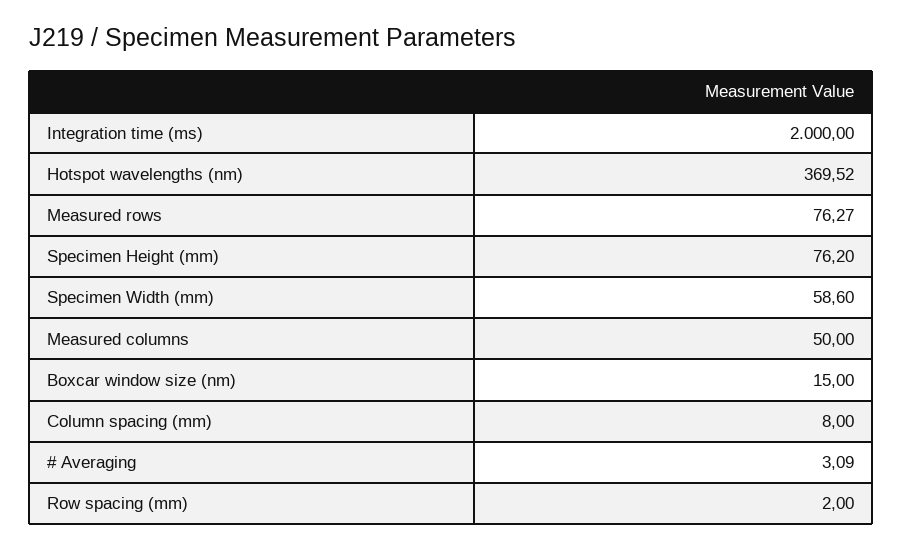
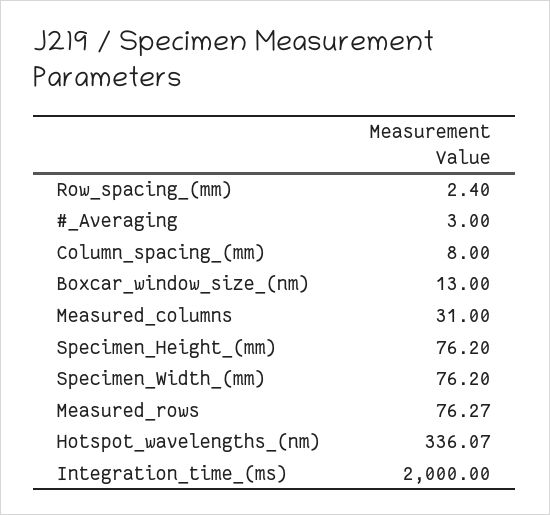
Hotspot wavelengths (nm): 369.52 -> 336.07
Specimen Width (mm): 58.6 -> 76.2
Measured columns: 50 -> 31
Boxcar window size (nm): 15 -> 13
# Averaging: 3.09 -> 3
Row spacing (mm): 2 -> 2.4

